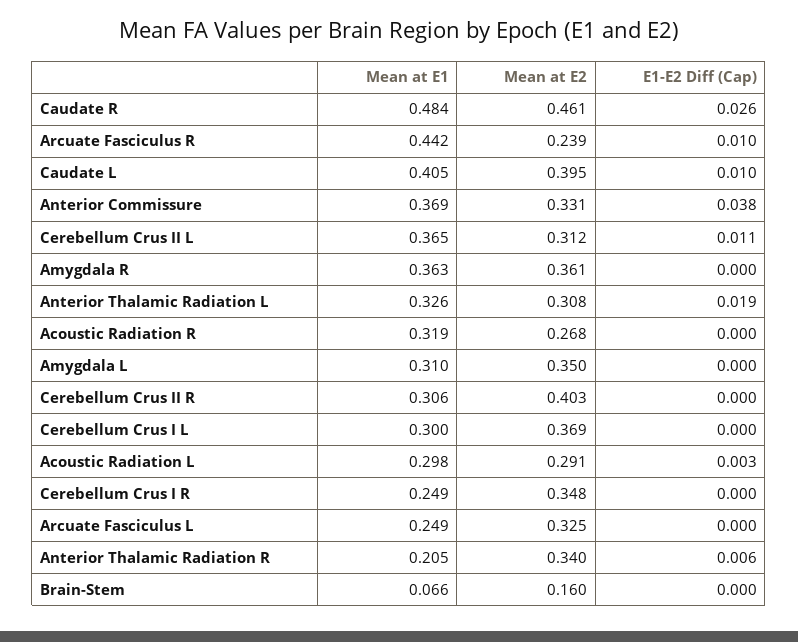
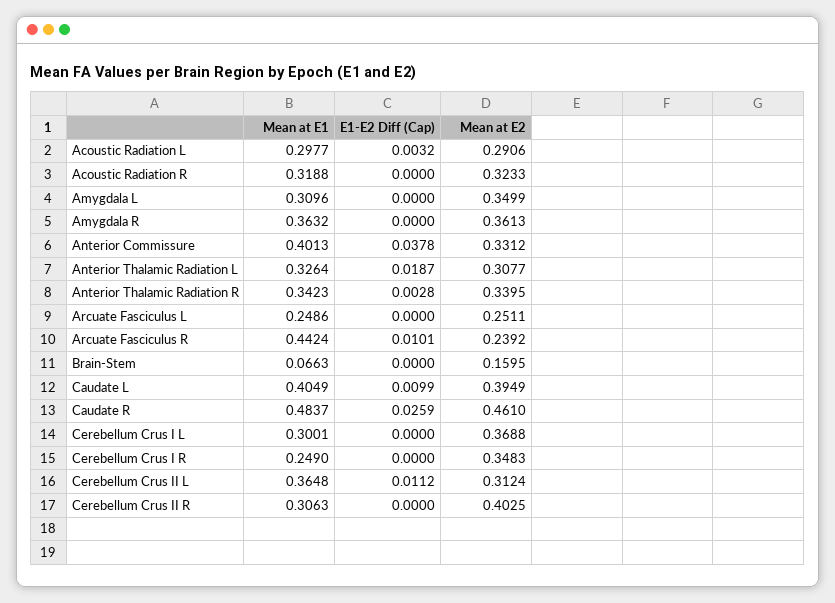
Mean at E1, Anterior Commissure: 0.369 -> 0.4013
Mean at E2, Acoustic Radiation R: 0.268 -> 0.3233
Mean at E2, Arcuate Fasciculus L: 0.325 -> 0.2511
Mean at E1, Anterior Thalamic Radiation R: 0.205 -> 0.3423
E1-E2 Diff (Cap), Anterior Thalamic Radiation R: 0.006 -> 0.0028

